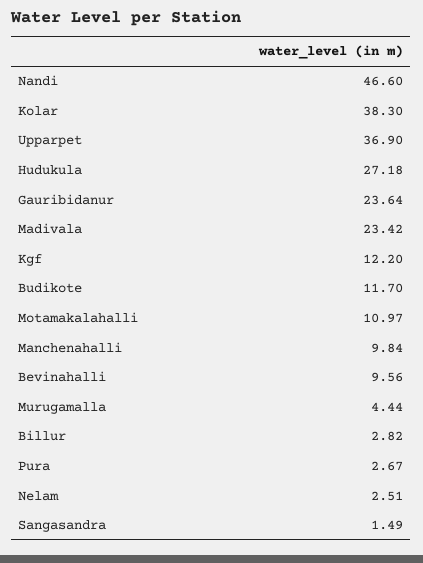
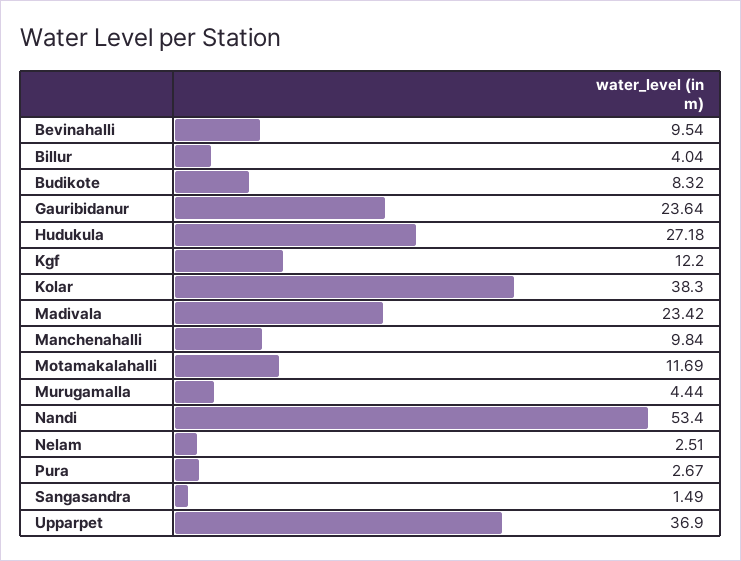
Nandi: 46.6 -> 53.4
Budikote: 11.7 -> 8.32
Motamakalahalli: 10.97 -> 11.69
Bevinahalli: 9.56 -> 9.54
Billur: 2.82 -> 4.04

